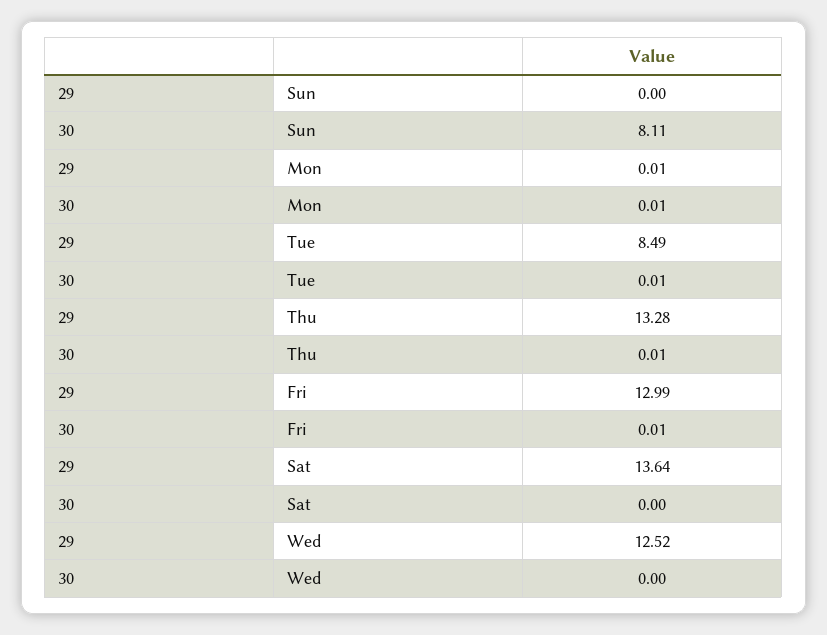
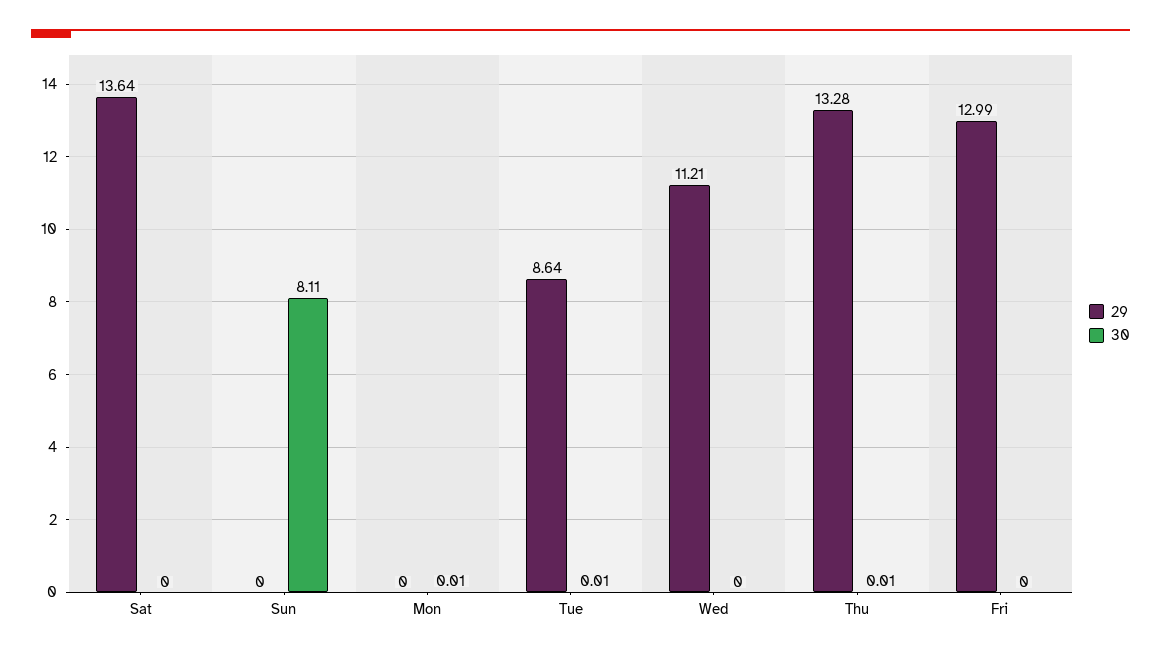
29, Mon: 0.01 -> 0
29, Tue: 8.49 -> 8.64
30, Fri: 0.01 -> 0
29, Wed: 12.52 -> 11.21

